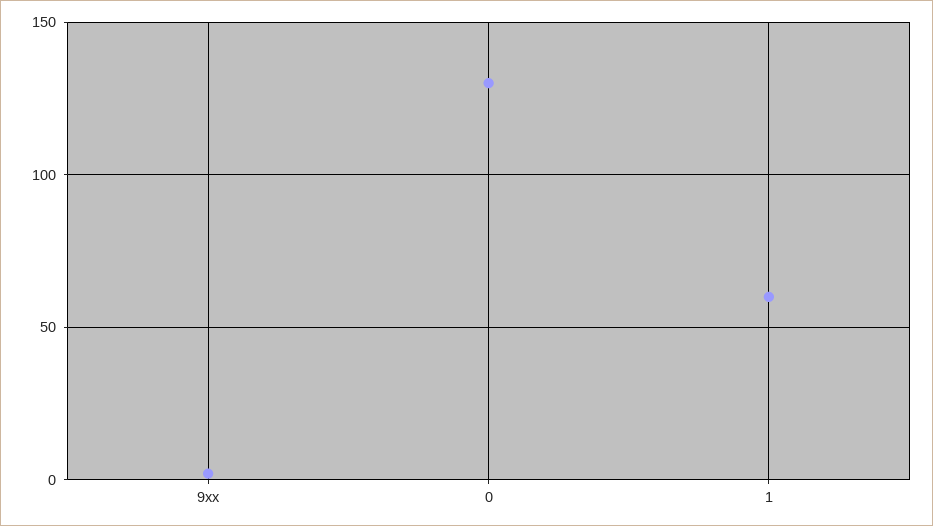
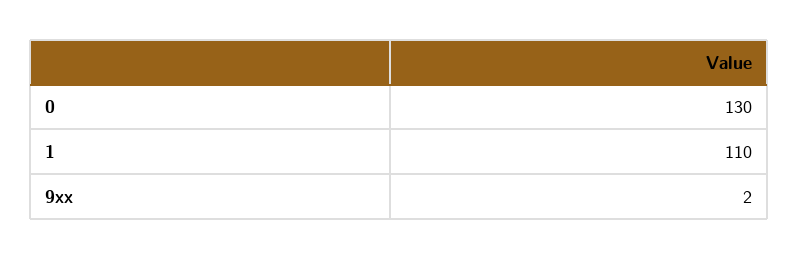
1: 60 -> 110

